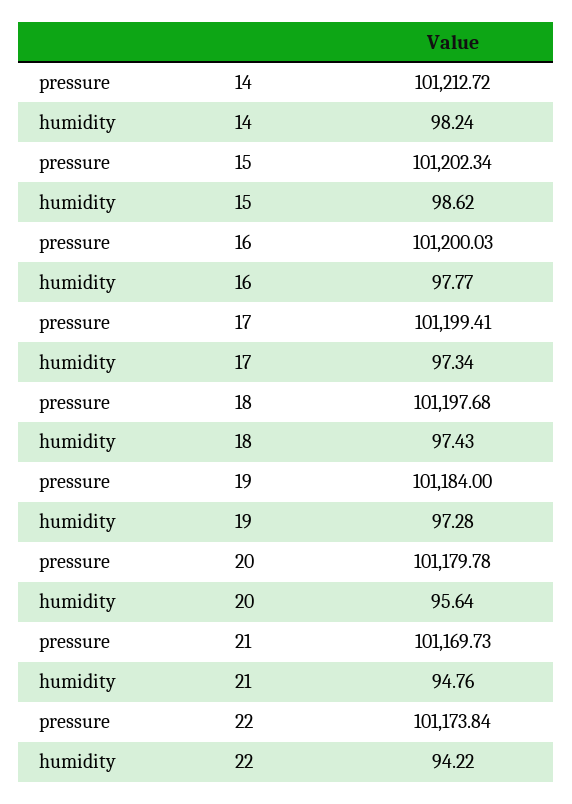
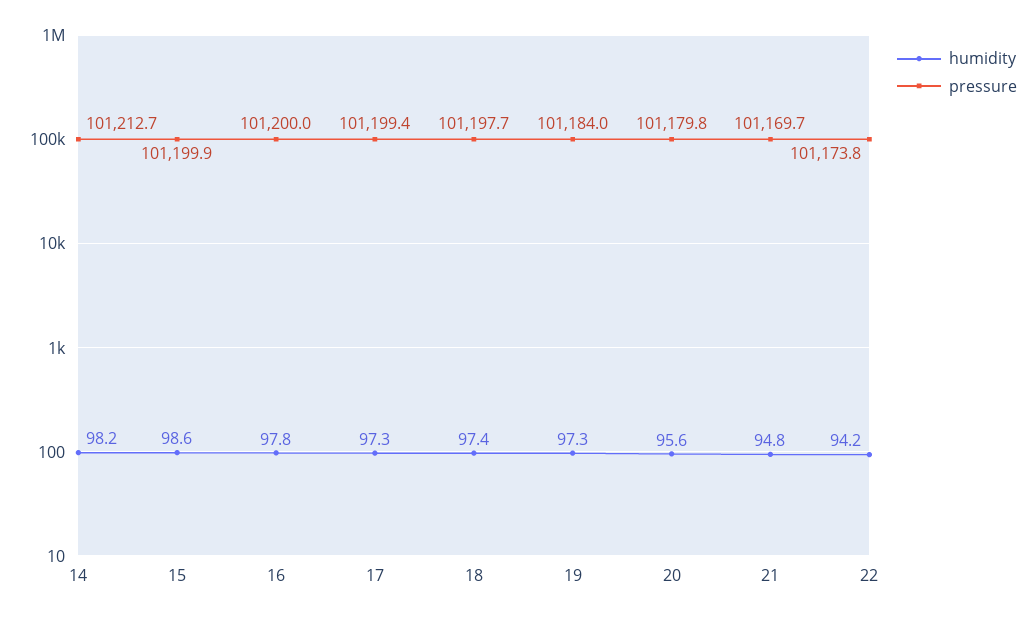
pressure, 15: 101202.34 -> 101199.9

